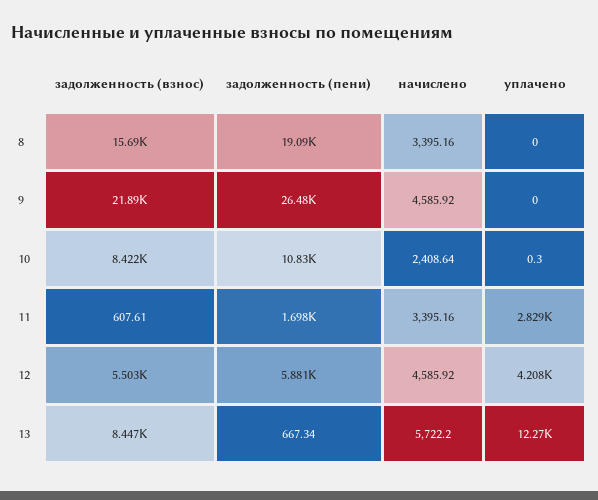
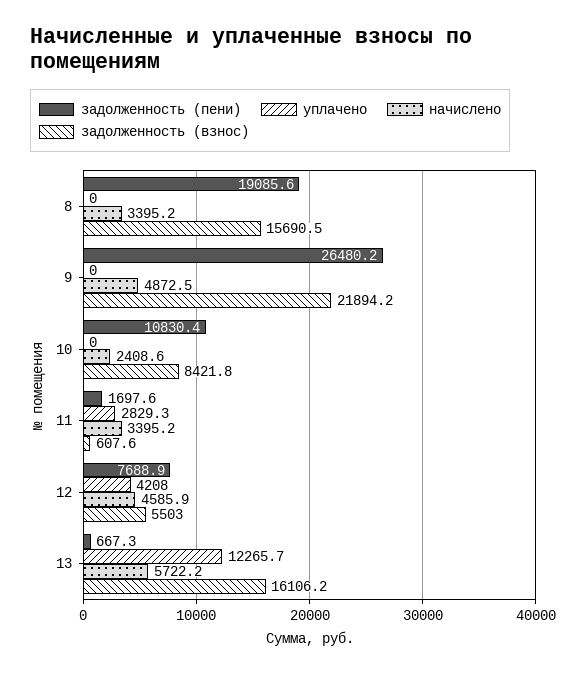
начислено, 9: 4585.92 -> 4872.5
уплачено, 10: 0.3 -> 0
задолженность (пени), 12: 5881 -> 7688.9
задолженность (взнос), 13: 8447 -> 16106.2

